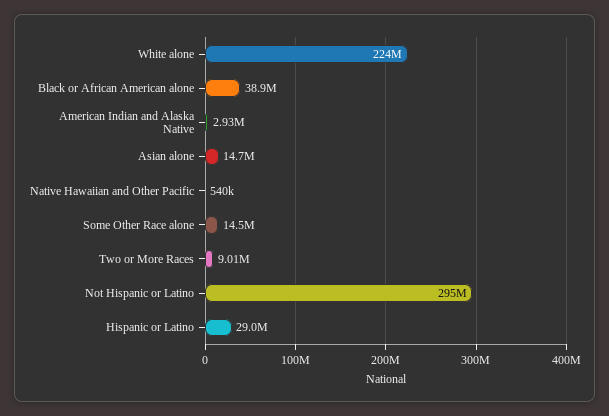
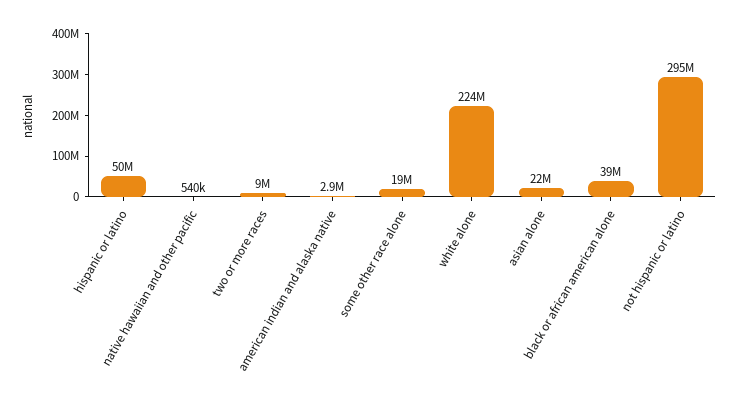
Asian alone: 14700000 -> 22000000
Some Other Race alone: 14500000 -> 19000000
Hispanic or Latino: 29000000 -> 50000000

